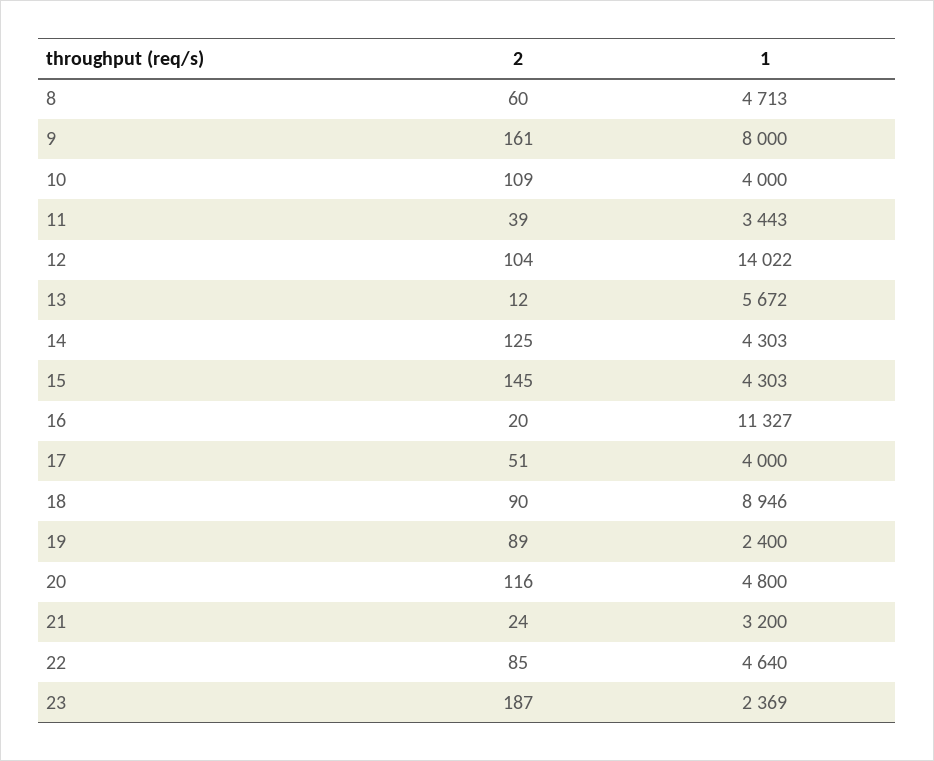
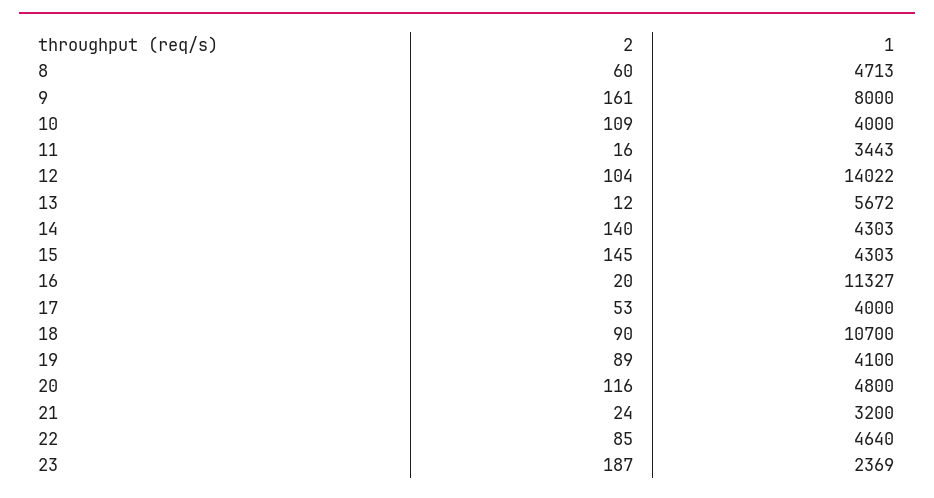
2, 11: 39 -> 16
2, 14: 125 -> 140
2, 17: 51 -> 53
1, 18: 8946 -> 10700
1, 19: 2400 -> 4100

